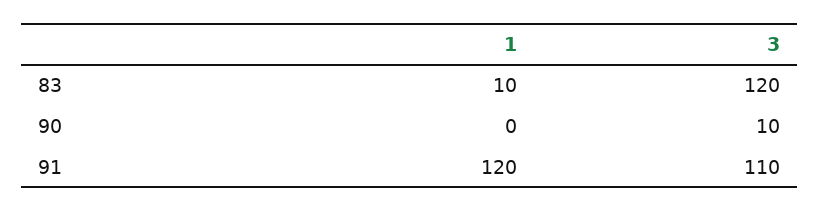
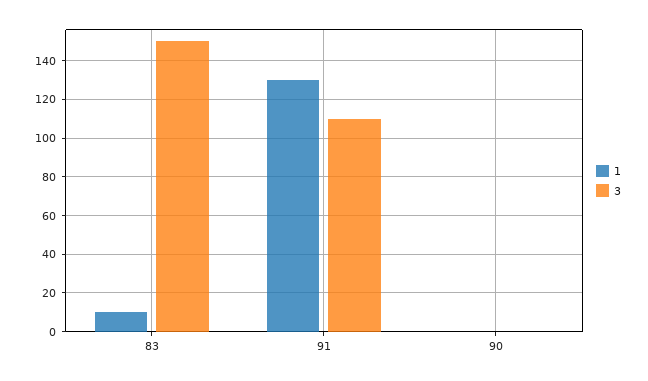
3, 83: 120 -> 150
3, 90: 10 -> 0
1, 91: 120 -> 130

